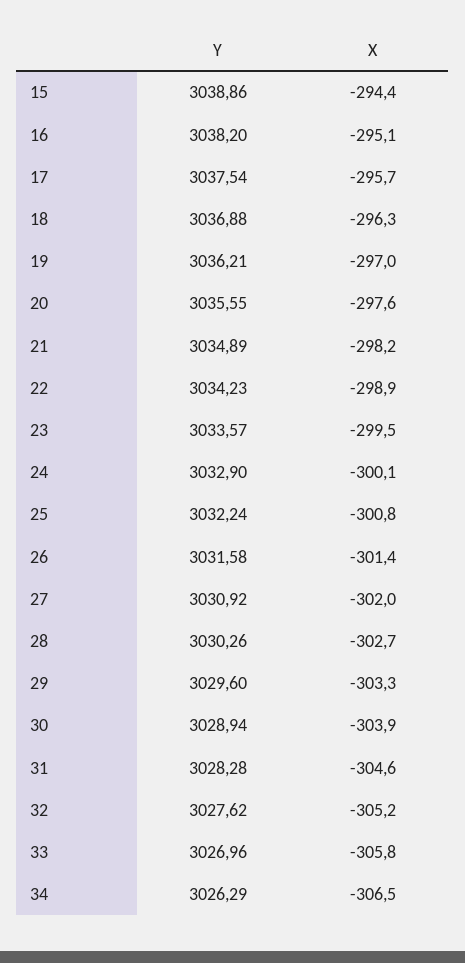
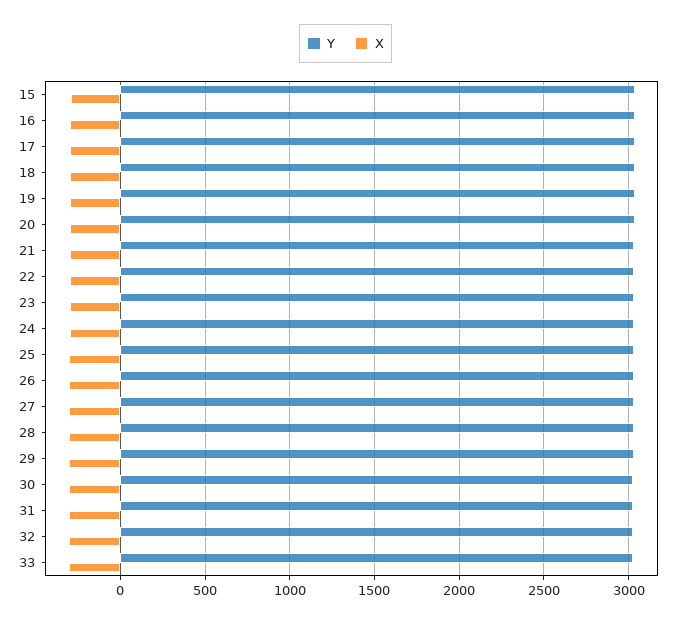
Y, 34: 3026.29 -> none
X, 34: -306.5 -> none

